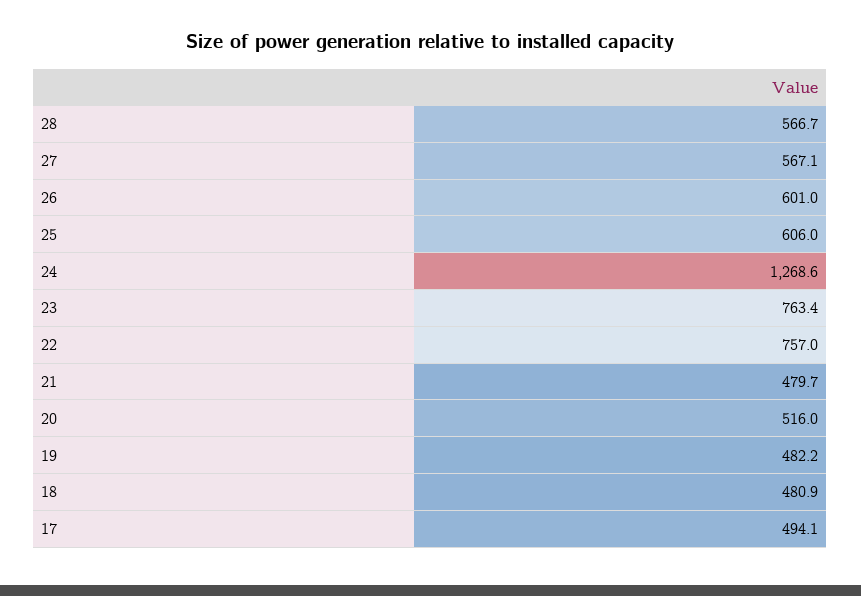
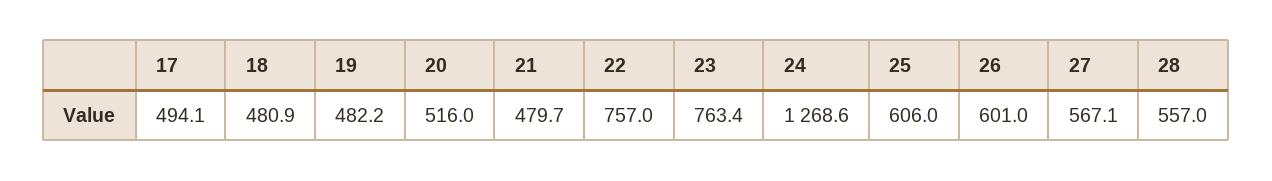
28: 566.7 -> 557

